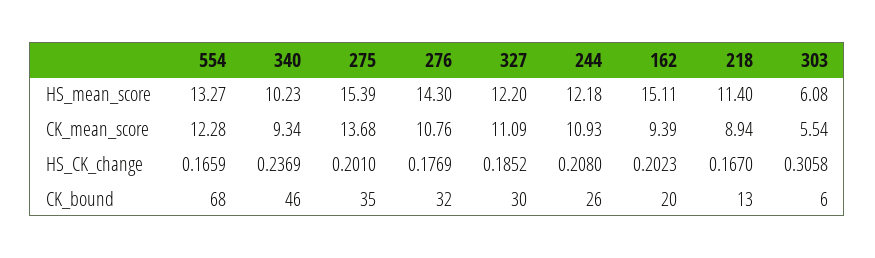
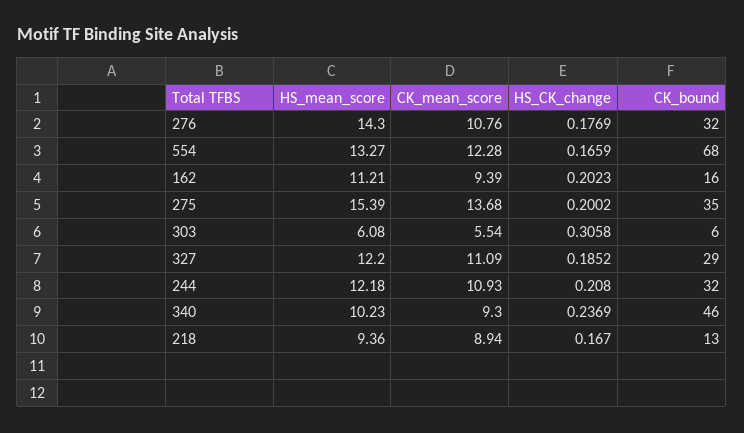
162, HS_mean_score: 15.11 -> 11.21
218, HS_mean_score: 11.4 -> 9.36
340, CK_mean_score: 9.34 -> 9.3
275, HS_CK_change: 0.201 -> 0.2002
327, CK_bound: 30 -> 29
244, CK_bound: 26 -> 32
162, CK_bound: 20 -> 16

